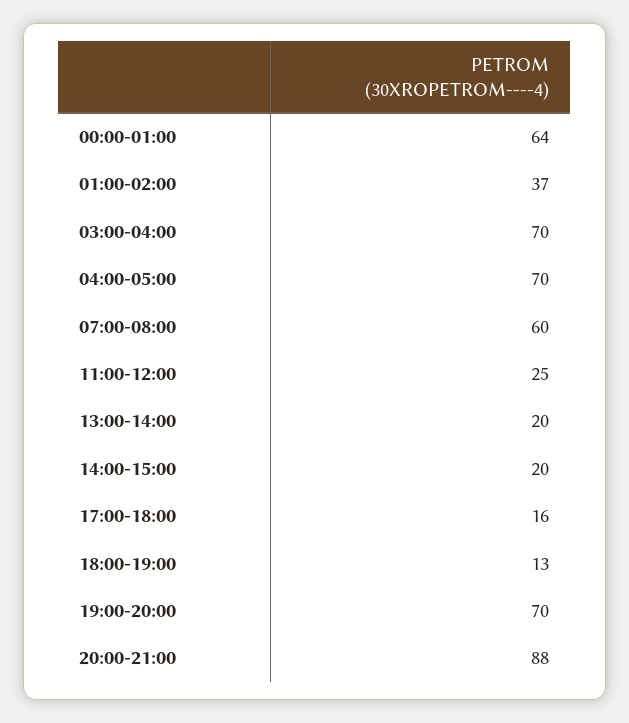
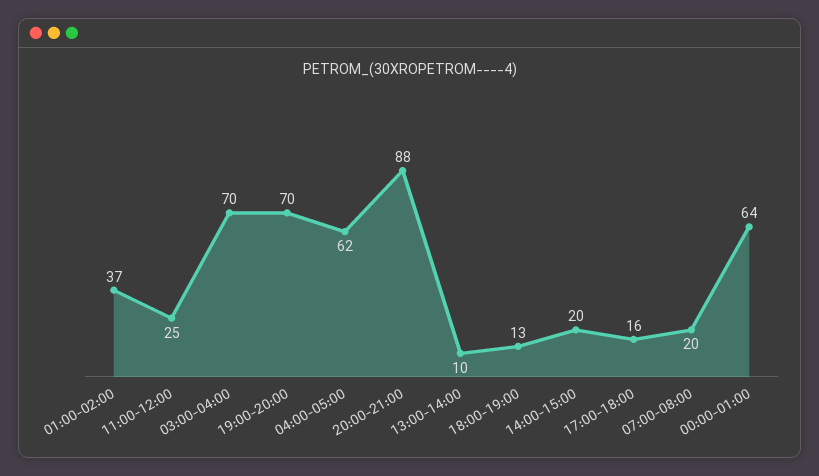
04:00-05:00: 70 -> 62
07:00-08:00: 60 -> 20
13:00-14:00: 20 -> 10

